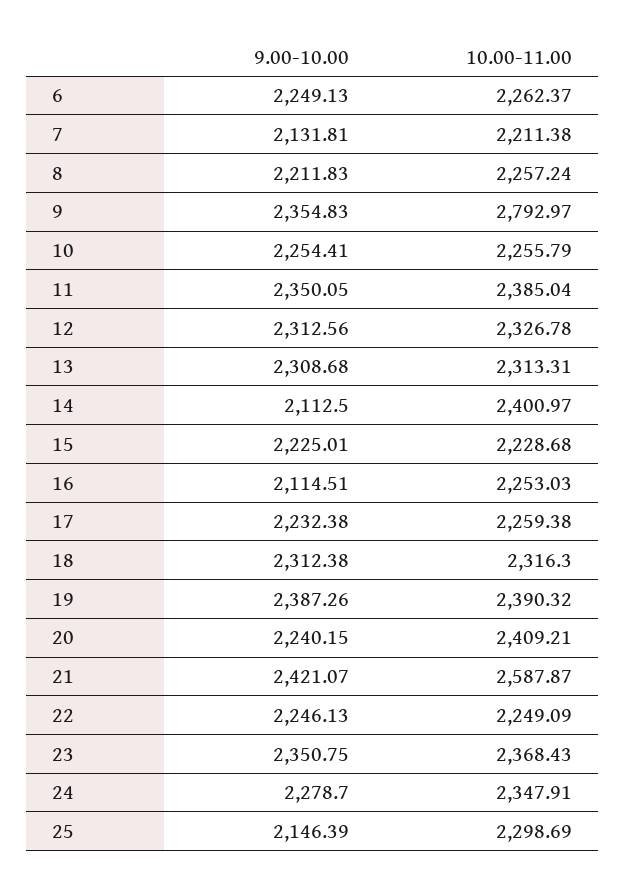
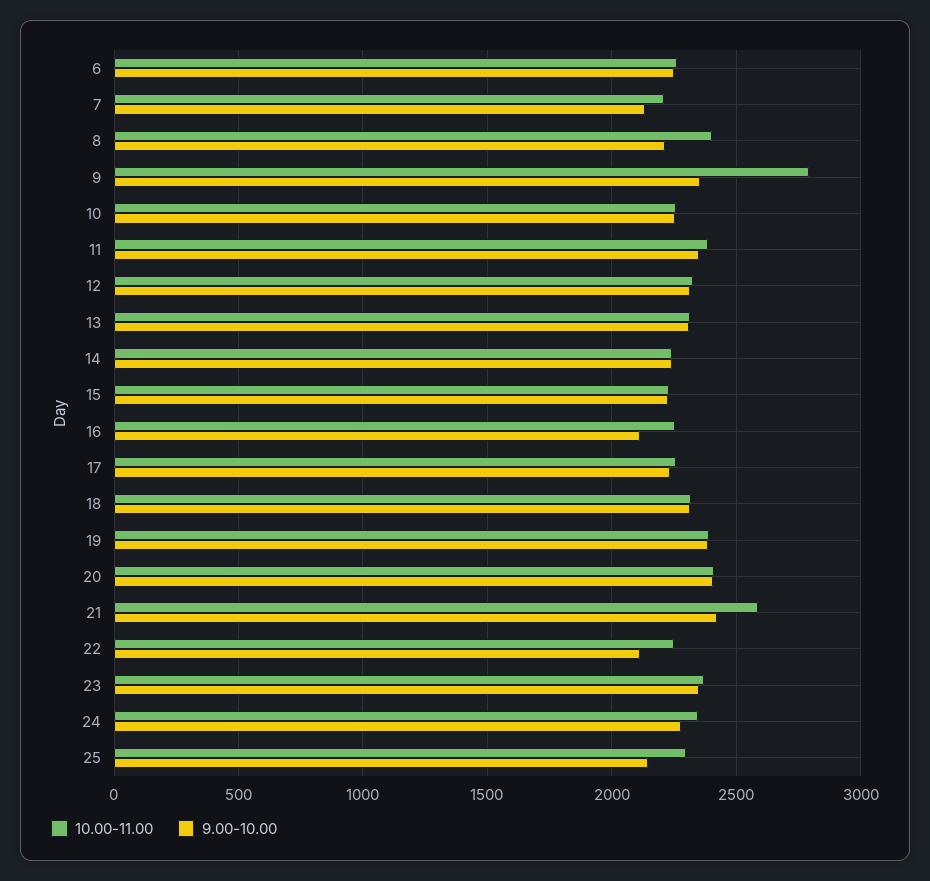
10.00-11.00, 8: 2257.24 -> 2400
9.00-10.00, 14: 2112.5 -> 2250
10.00-11.00, 14: 2400.97 -> 2250
9.00-10.00, 20: 2240.15 -> 2400
9.00-10.00, 22: 2246.13 -> 2100

